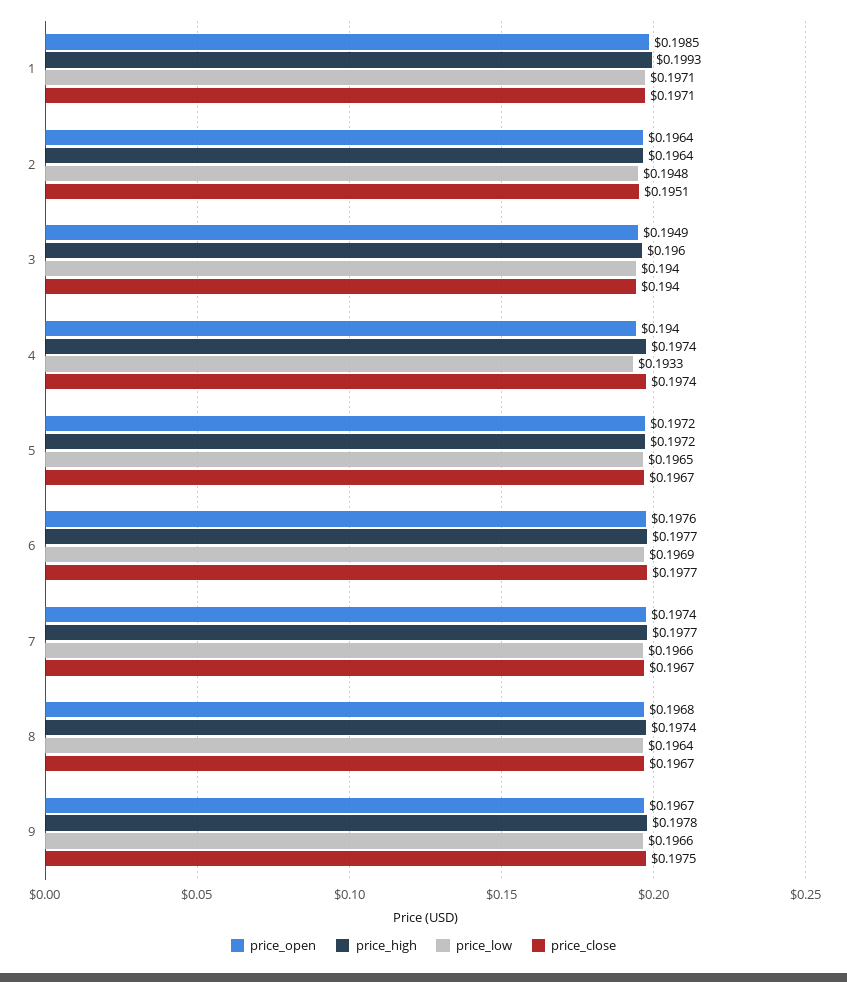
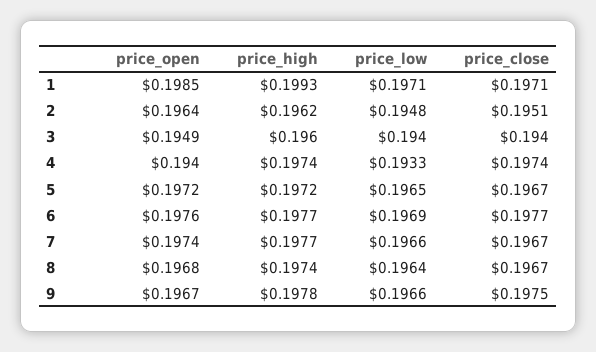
price_high, 2: 0.1964 -> 0.1962

